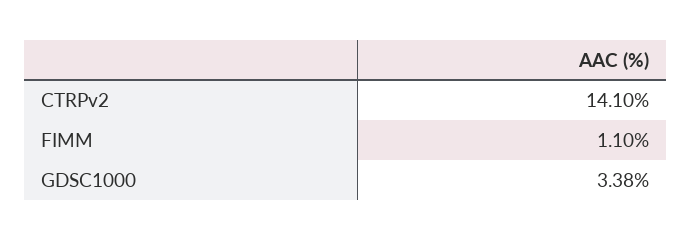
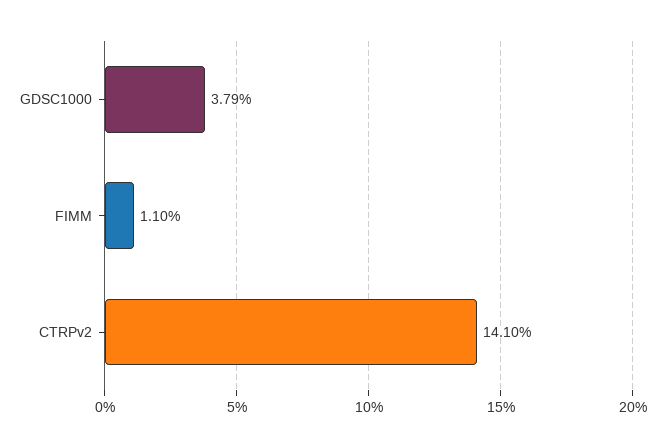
GDSC1000: 3.38 -> 3.79

